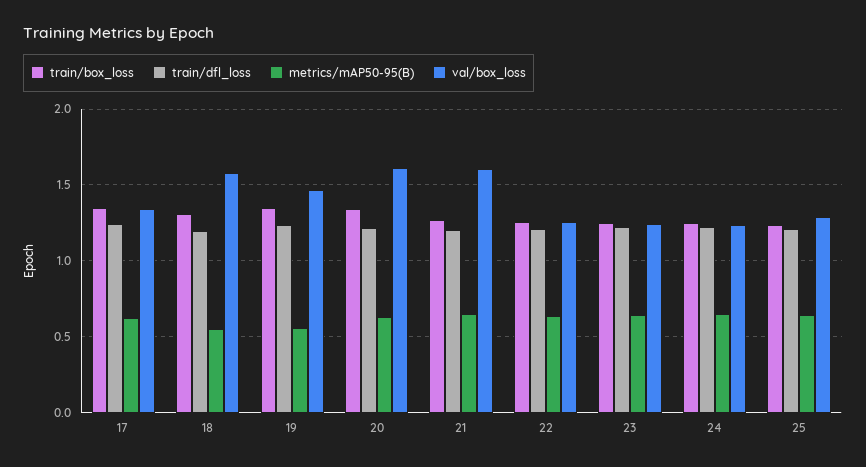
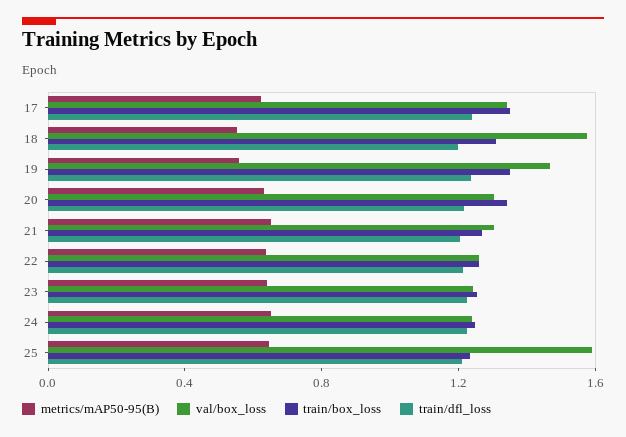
val/box_loss, 20: 1.6 -> 1.3
val/box_loss, 21: 1.6 -> 1.3
val/box_loss, 25: 1.3 -> 1.6

